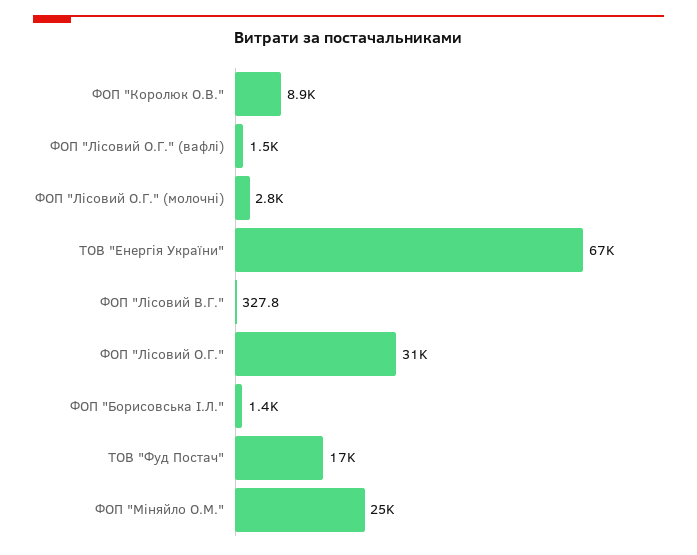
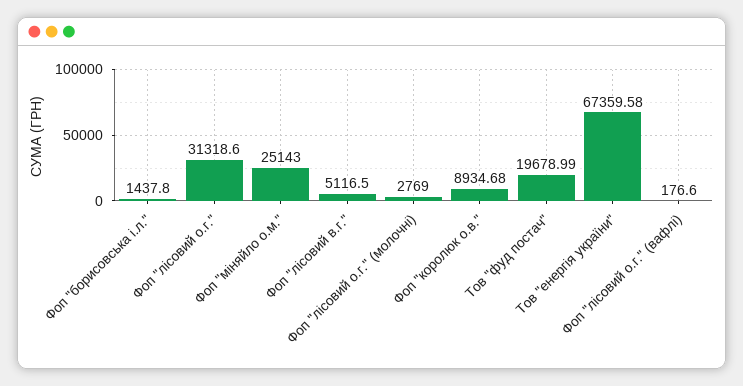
ФОП "Лісовий О.Г." (вафлі): 1500 -> 176.6
ФОП "Лісовий В.Г.": 327.8 -> 5116.5
ТОВ "Фуд Постач": 17000 -> 19678.99

